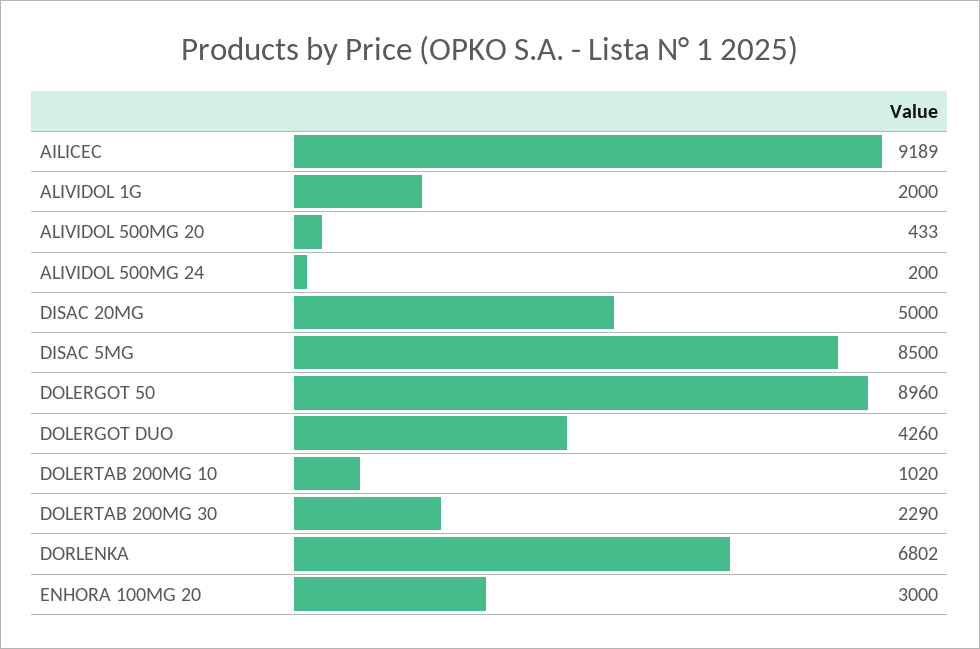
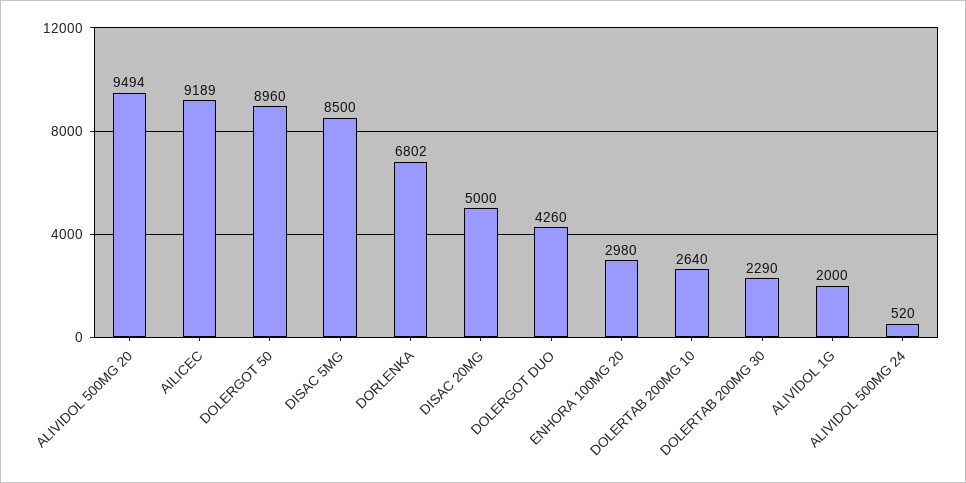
ALIVIDOL 500MG 20: 433 -> 9494
ALIVIDOL 500MG 24: 200 -> 520
DOLERTAB 200MG 10: 1020 -> 2640
ENHORA 100MG 20: 3000 -> 2980

